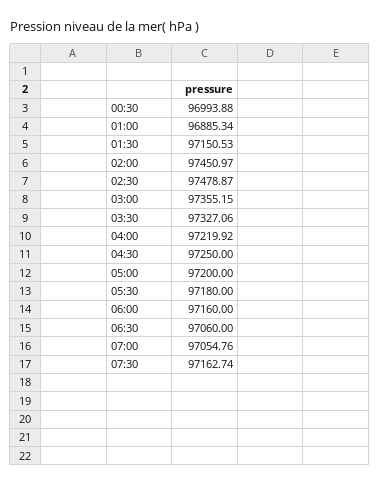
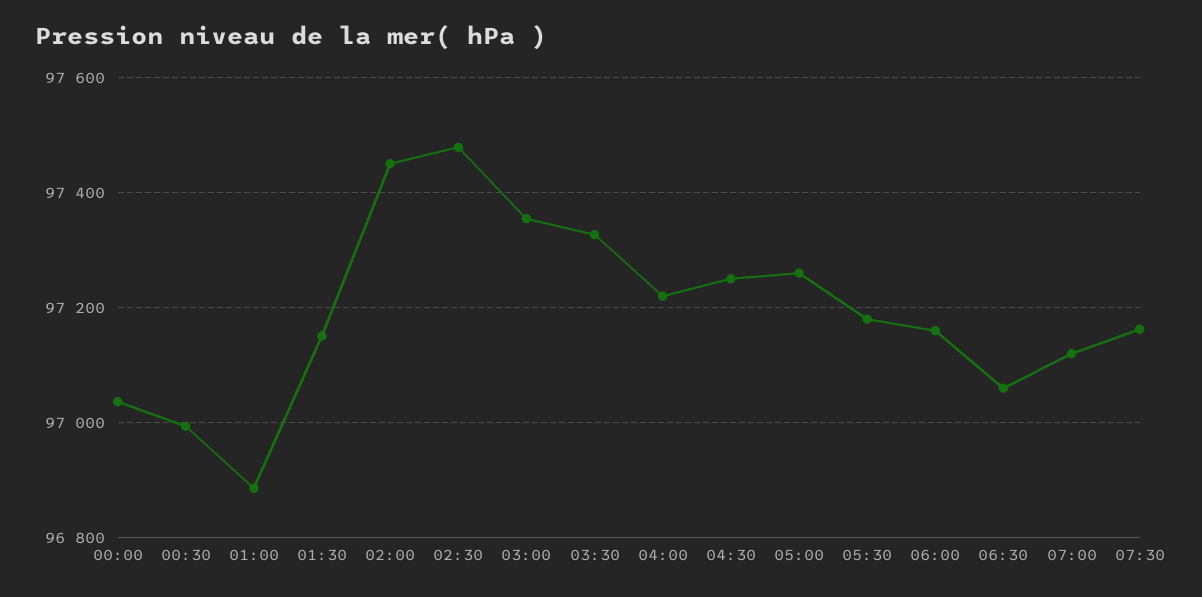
05:00: 97200 -> 97260
07:00: 97054.76 -> 97120
00:00: none -> 97040

